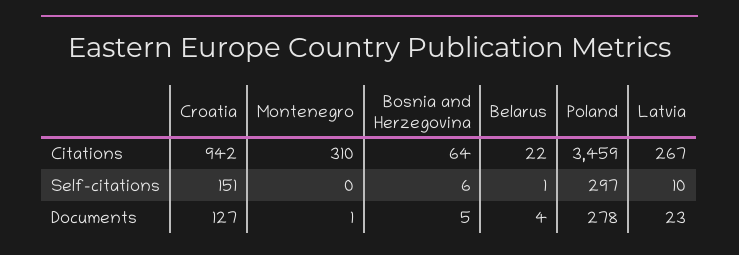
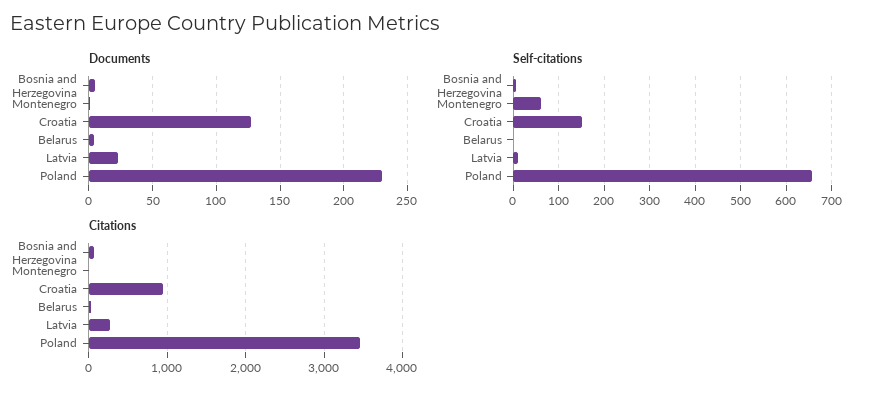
Citations, Montenegro: 310 -> 0
Self-citations, Montenegro: 0 -> 60
Self-citations, Poland: 297 -> 660
Documents, Poland: 278 -> 230

